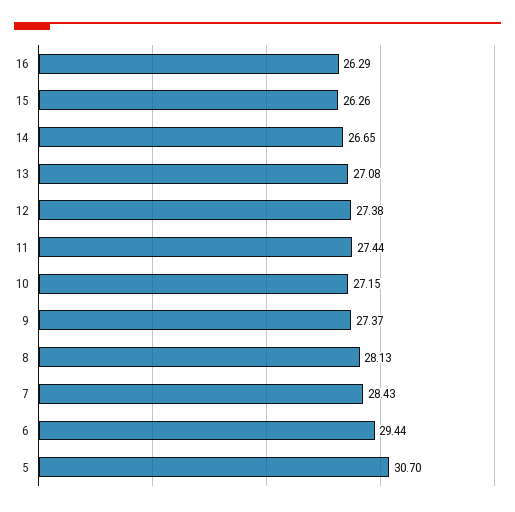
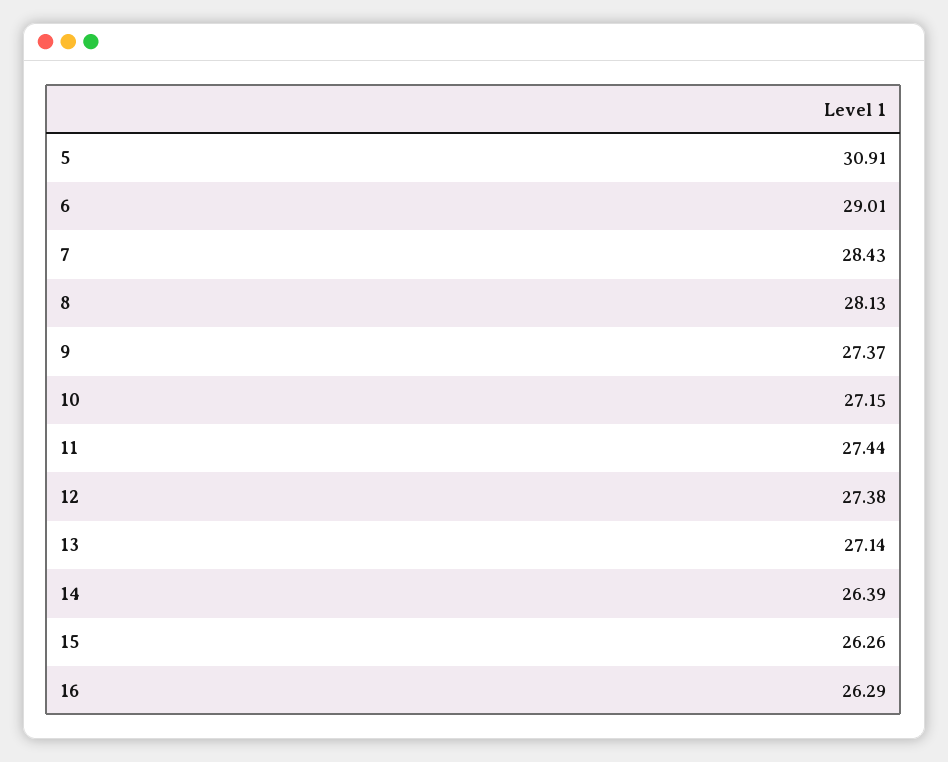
14: 26.65 -> 26.39
13: 27.08 -> 27.14
6: 29.44 -> 29.01
5: 30.7 -> 30.91

